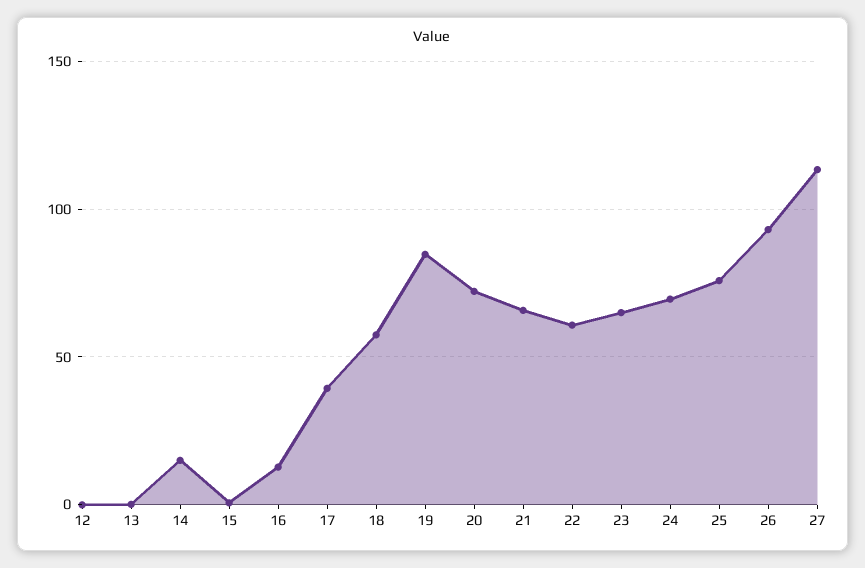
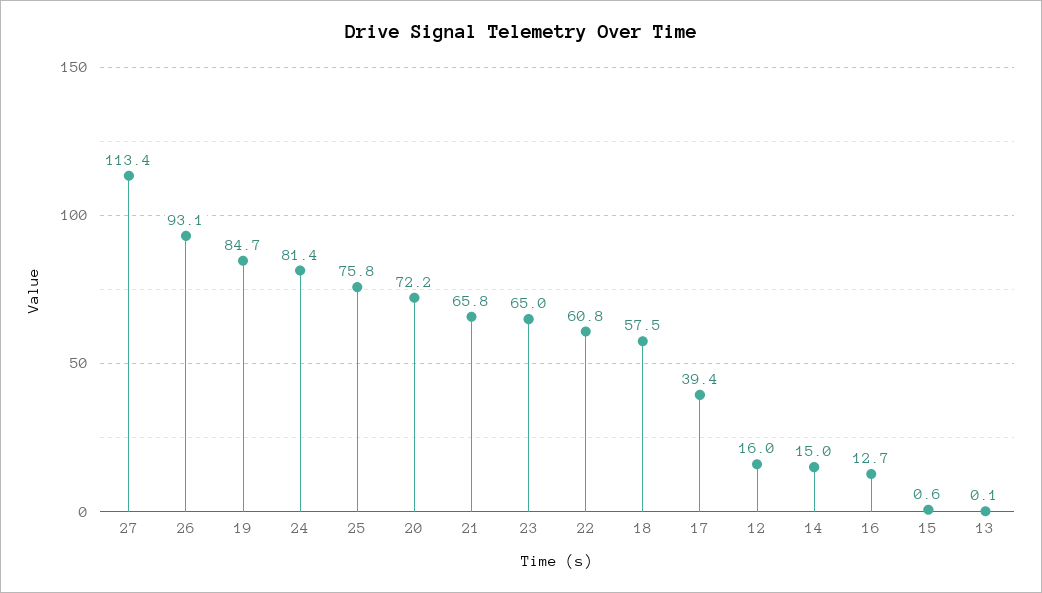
12: 0 -> 16
24: 70 -> 81.4

